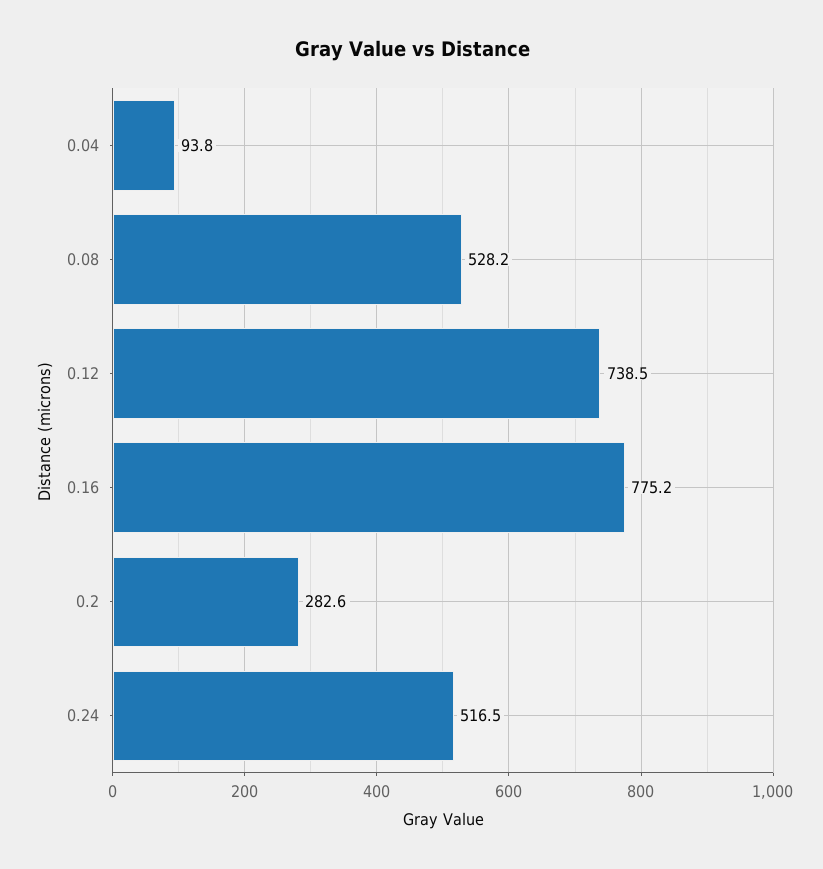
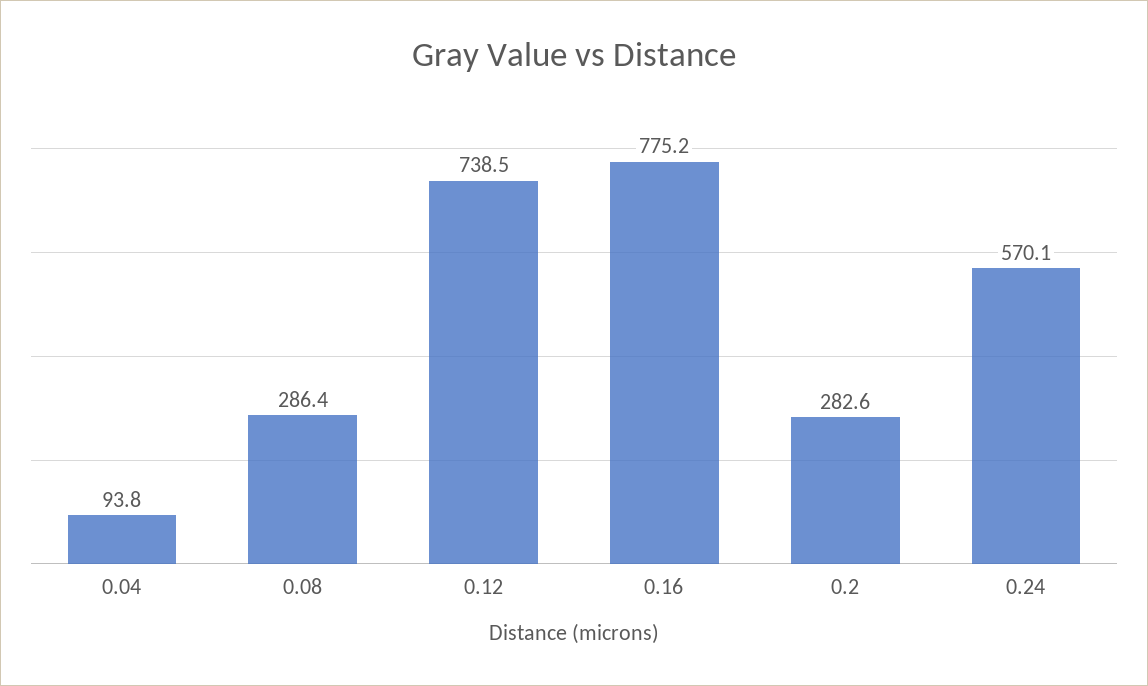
0.08: 528.2 -> 286.4
0.24: 516.5 -> 570.1

